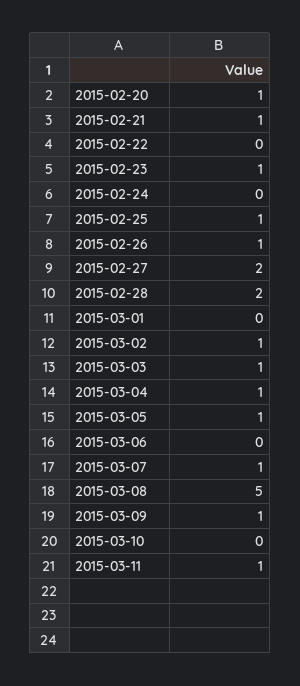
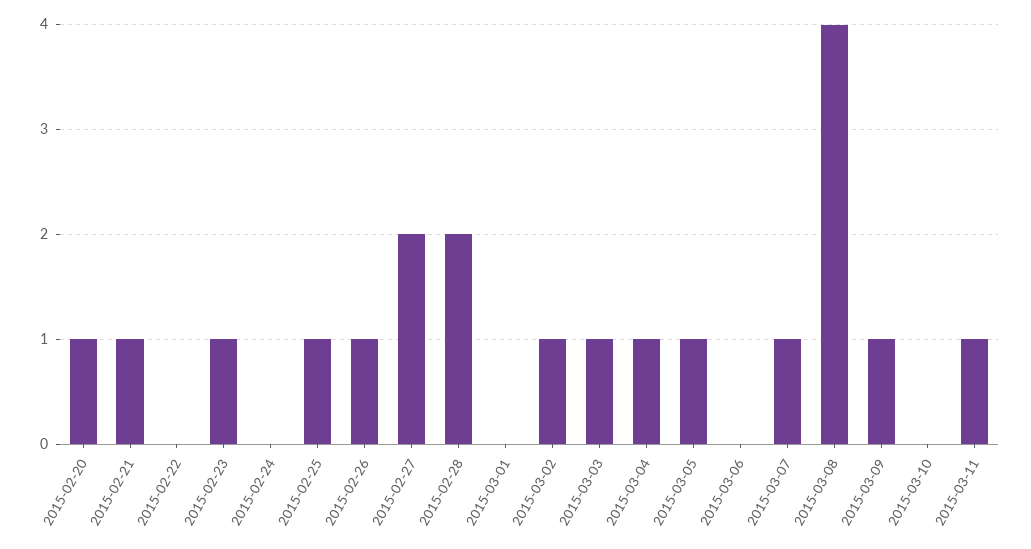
2015-03-08: 5 -> 4

